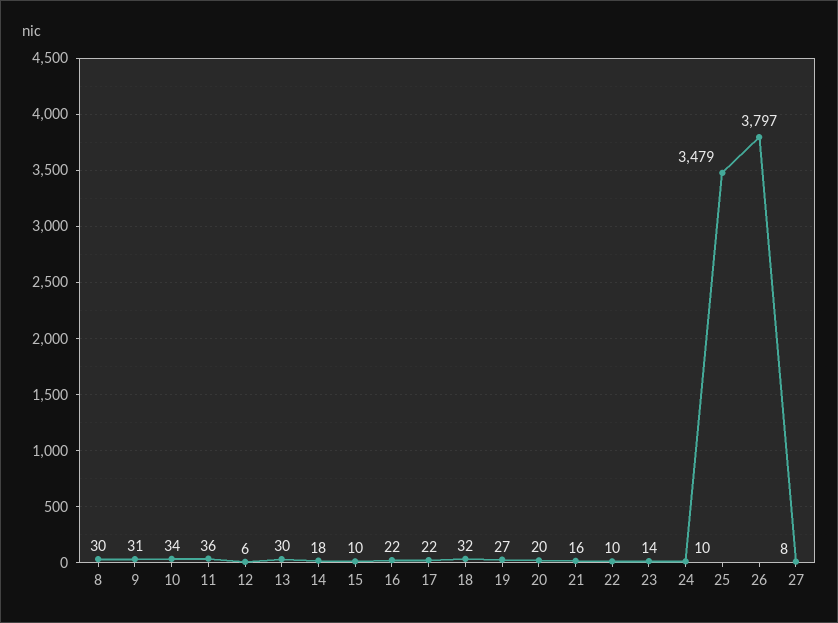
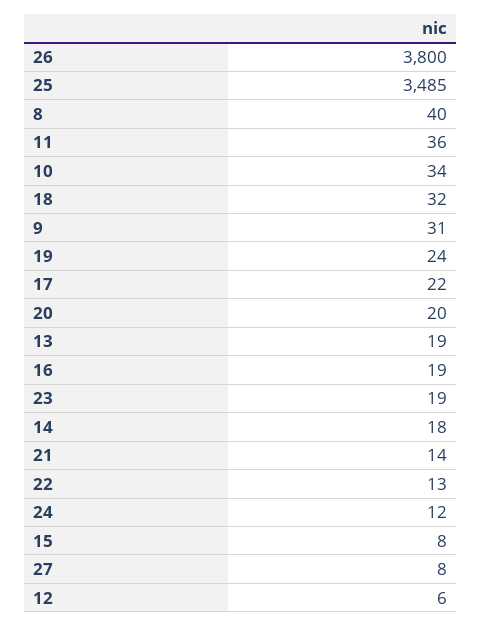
8: 30 -> 40
13: 30 -> 19
15: 10 -> 8
16: 22 -> 19
19: 27 -> 24
21: 16 -> 14
22: 10 -> 13
23: 14 -> 19
24: 10 -> 12
25: 3479 -> 3485
26: 3797 -> 3800

